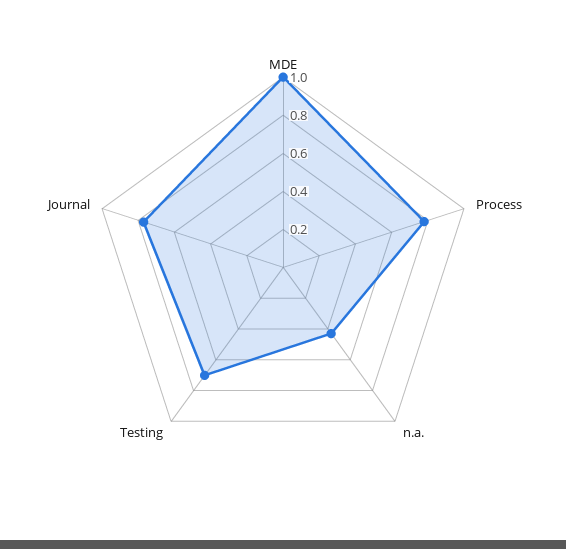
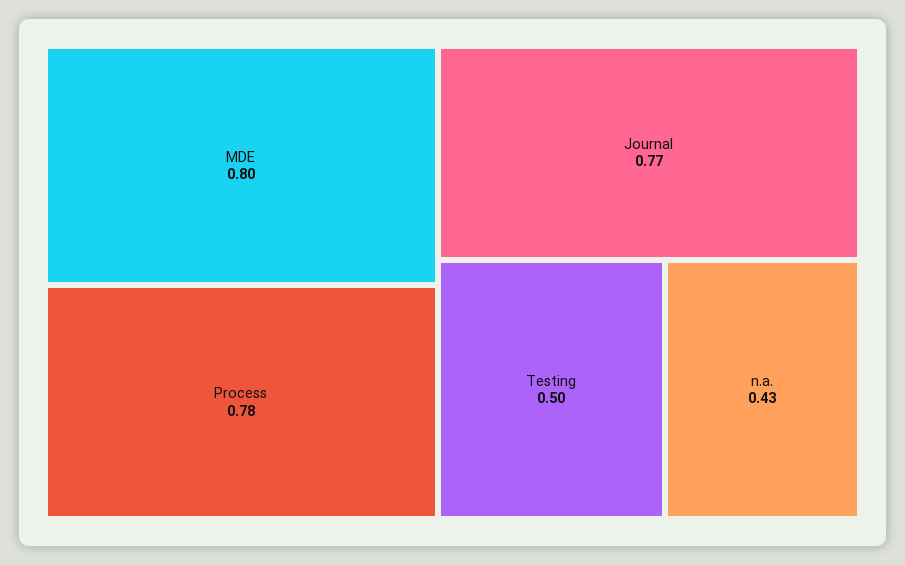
MDE: 1 -> 0.8
Testing: 0.7 -> 0.5

